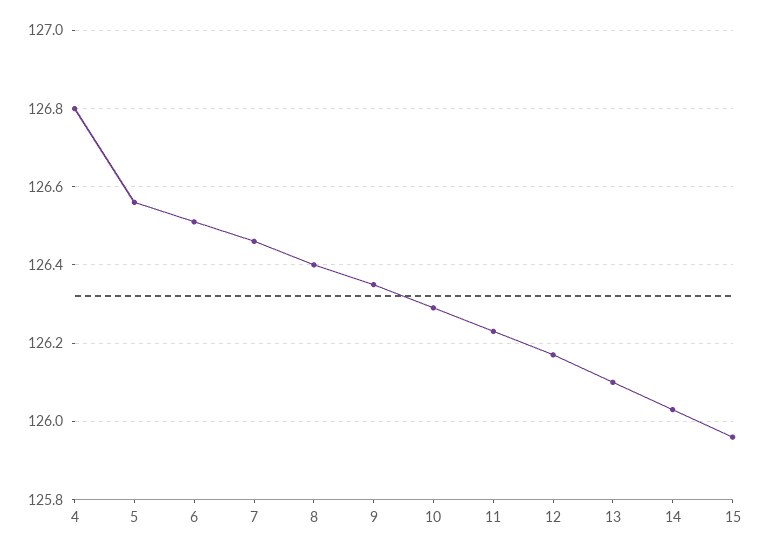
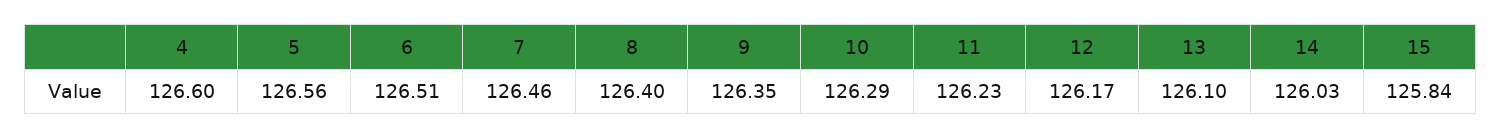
4: 126.8 -> 126.6
15: 125.95 -> 125.84

